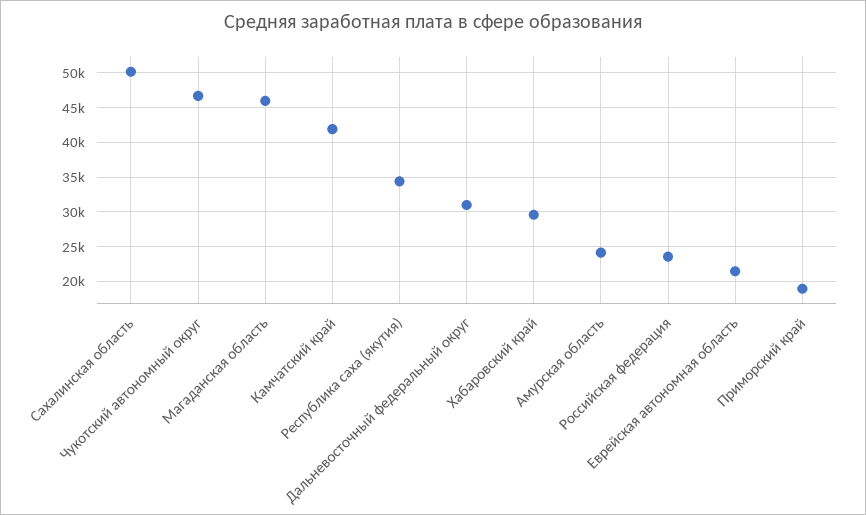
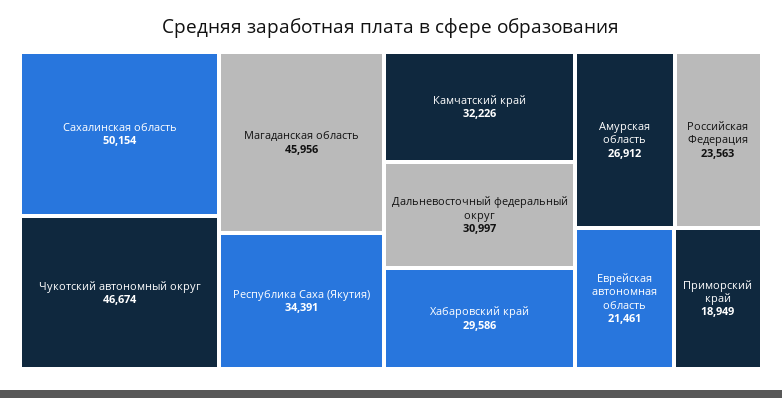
Камчатский край: 42000 -> 32226
Амурская область: 24000 -> 26912

